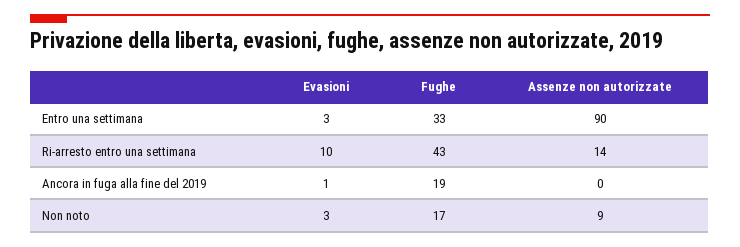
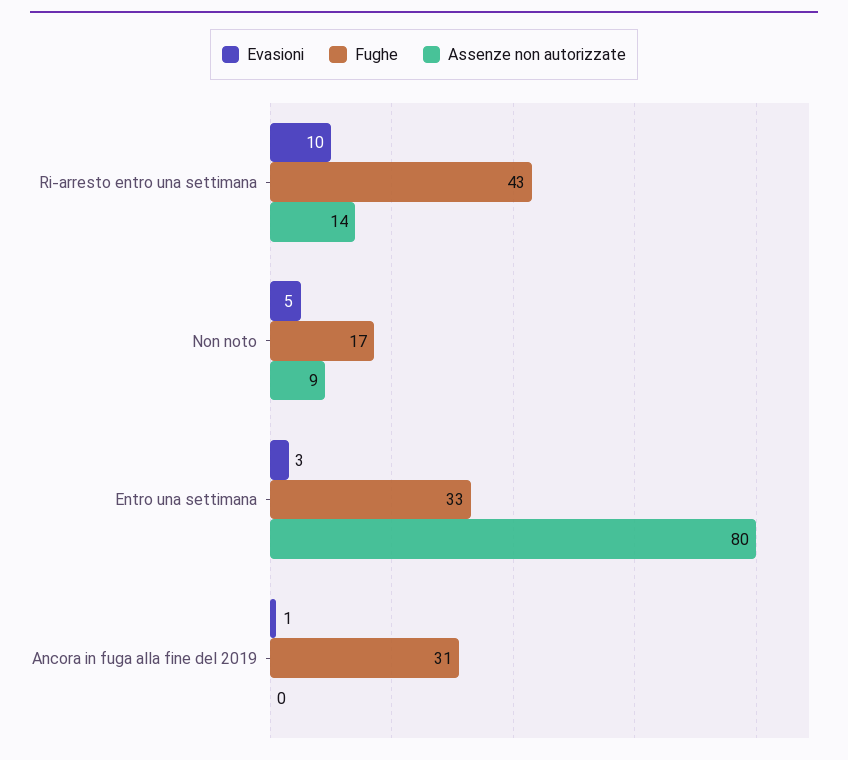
Assenze non autorizzate, Entro una settimana: 90 -> 80
Fughe, Ancora in fuga alla fine del 2019: 19 -> 31
Evasioni, Non noto: 3 -> 5

